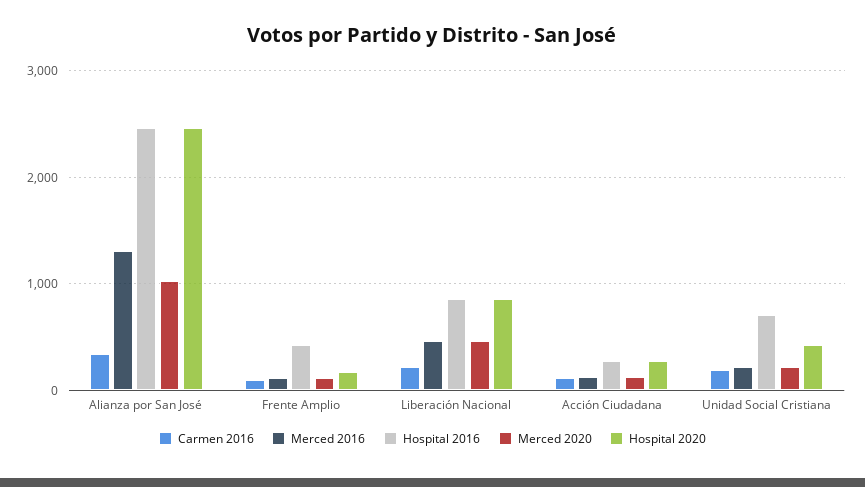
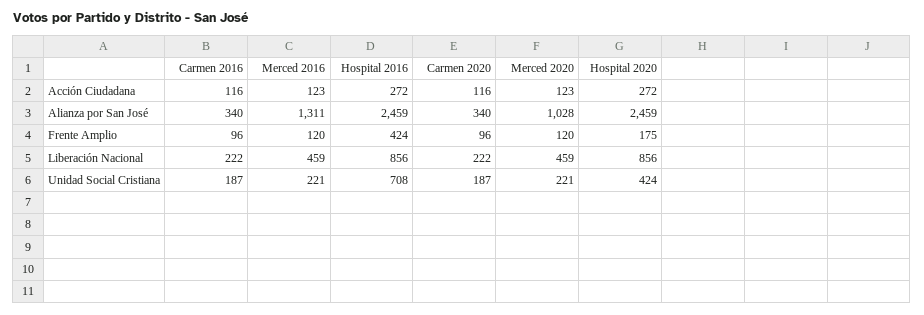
Carmen 2020, Acción Ciudadana: none -> 116
Carmen 2020, Alianza por San José: none -> 340
Carmen 2020, Frente Amplio: none -> 96
Carmen 2020, Liberación Nacional: none -> 222
Carmen 2020, Unidad Social Cristiana: none -> 187

